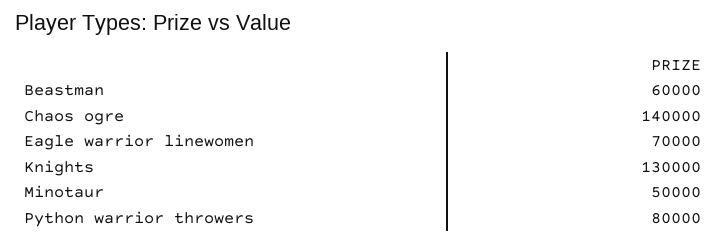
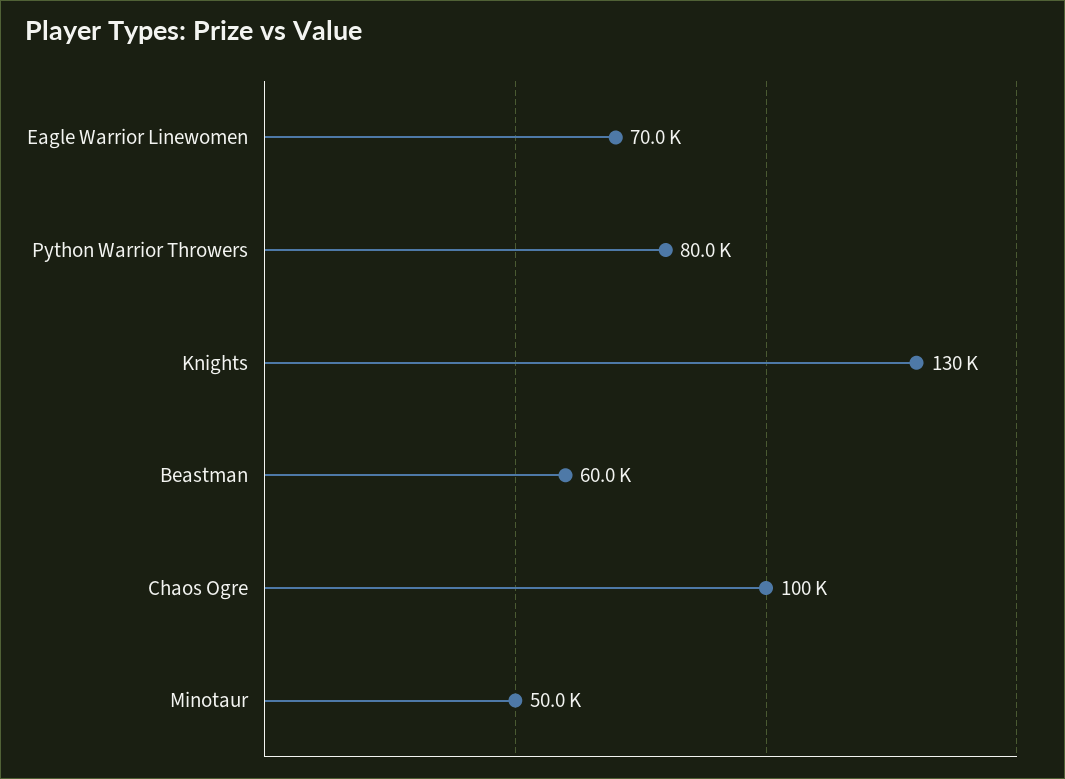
Chaos ogre: 140000 -> 100000

